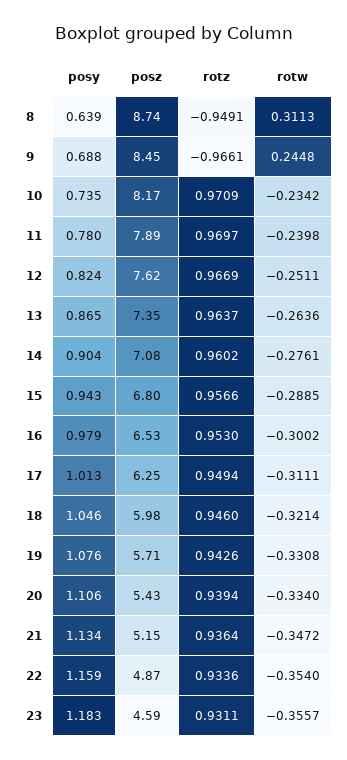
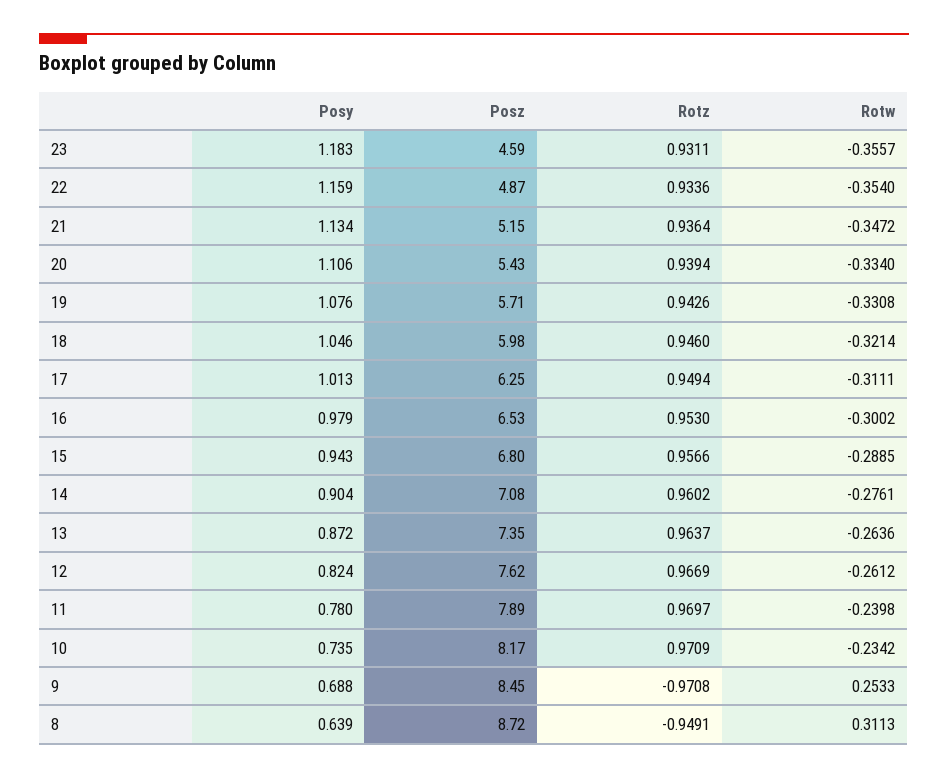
posz, 8: 8.74 -> 8.72
rotz, 9: -0.9661 -> -0.9708
rotw, 9: 0.2448 -> 0.2533
rotw, 12: -0.2511 -> -0.2612
posy, 13: 0.865 -> 0.872

